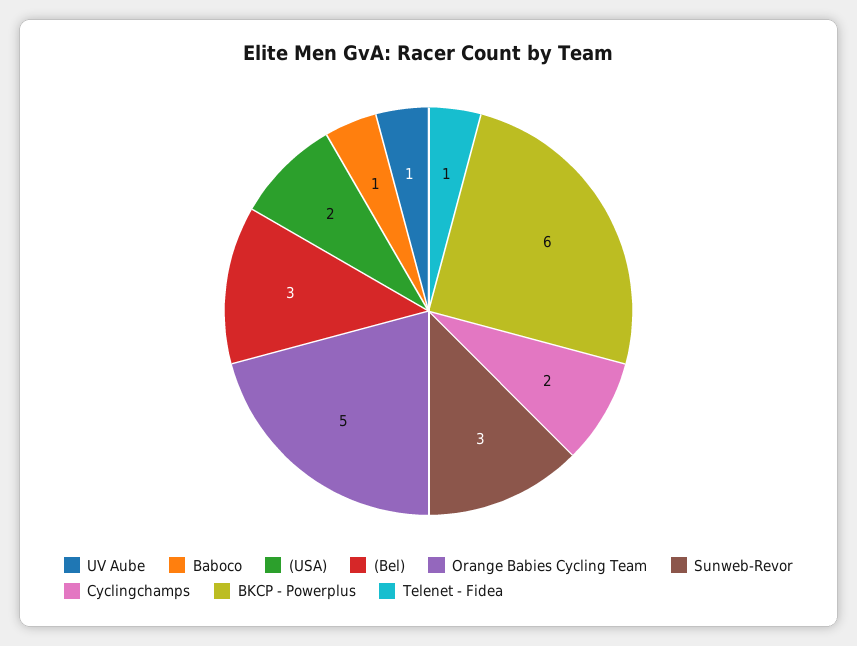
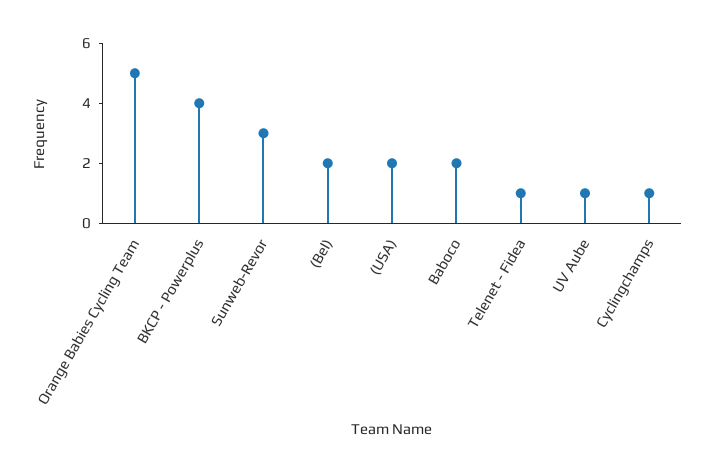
Baboco: 1 -> 2
(Bel): 3 -> 2
Cyclingchamps: 2 -> 1
BKCP - Powerplus: 6 -> 4

